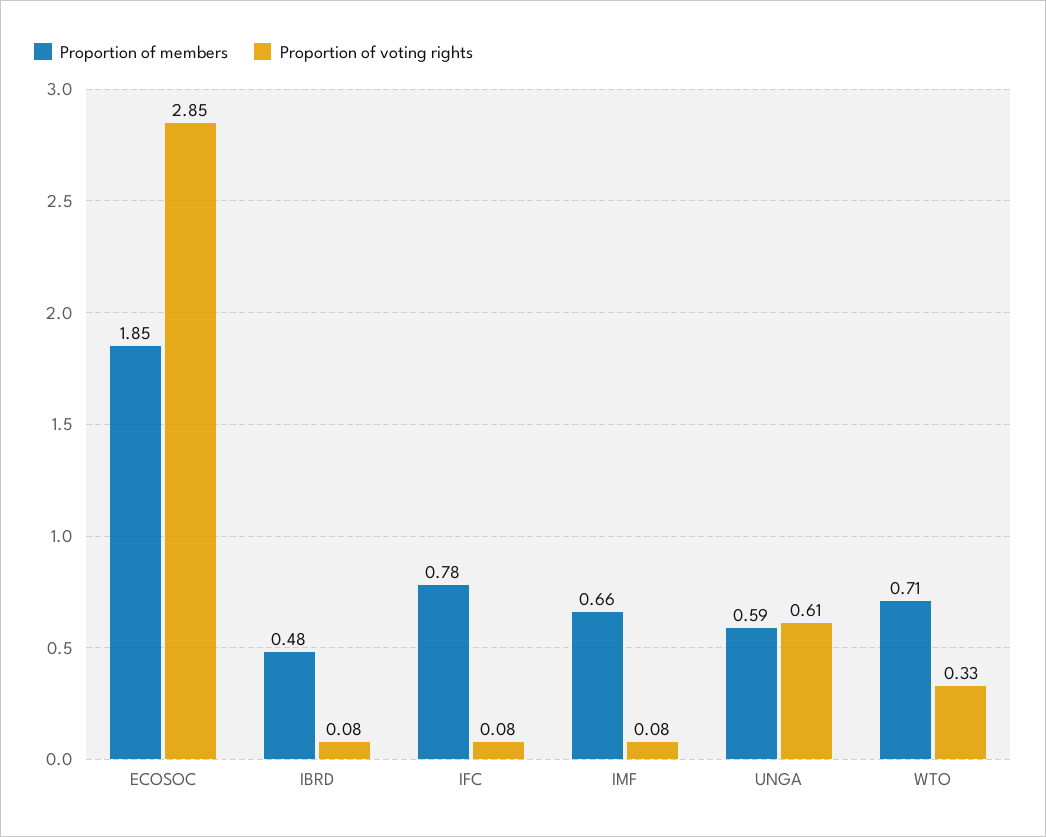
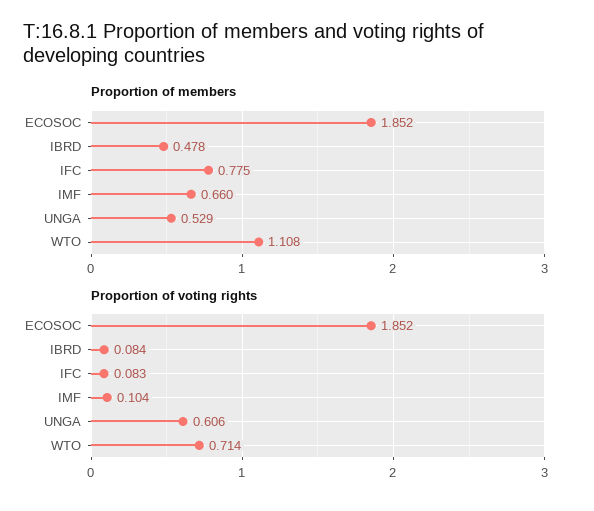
Proportion of voting rights, ECOSOC: 2.85 -> 1.852
Proportion of voting rights, IMF: 0.08 -> 0.104
Proportion of members, UNGA: 0.59 -> 0.529
Proportion of members, WTO: 0.71 -> 1.108
Proportion of voting rights, WTO: 0.33 -> 0.714

